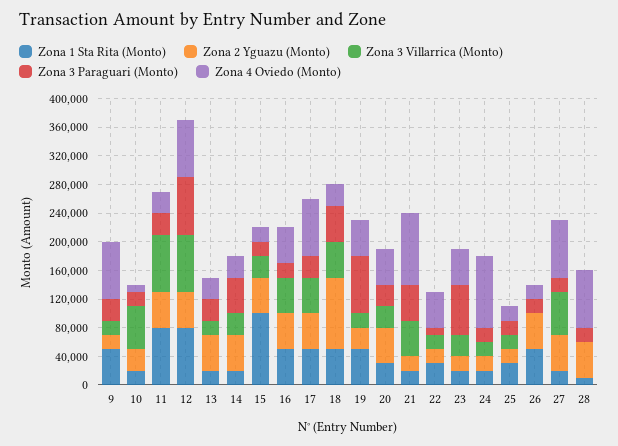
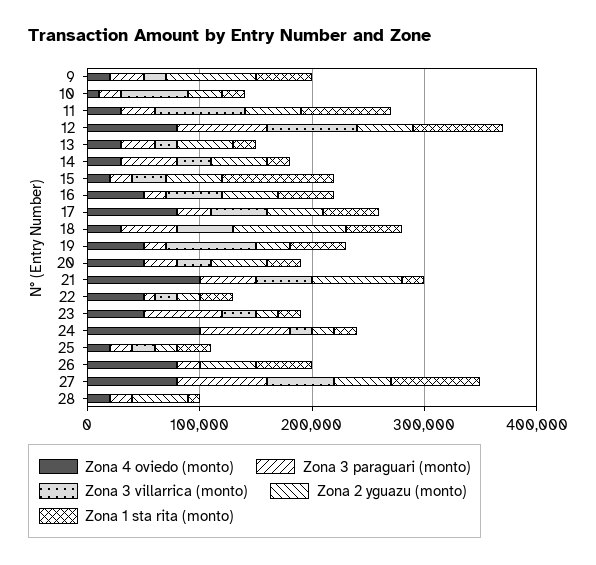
Zona 2 Yguazu (Monto), 9: 20000 -> 80000
Zona 4 Oviedo (Monto), 9: 80000 -> 20000
Zona 3 Villarrica (Monto), 19: 20000 -> 80000
Zona 3 Paraguari (Monto), 19: 80000 -> 20000
Zona 2 Yguazu (Monto), 21: 20000 -> 80000
Zona 3 Paraguari (Monto), 24: 20000 -> 80000
Zona 4 Oviedo (Monto), 26: 20000 -> 80000
Zona 1 Sta Rita (Monto), 27: 20000 -> 80000
Zona 3 Paraguari (Monto), 27: 20000 -> 80000
Zona 4 Oviedo (Monto), 28: 80000 -> 20000

